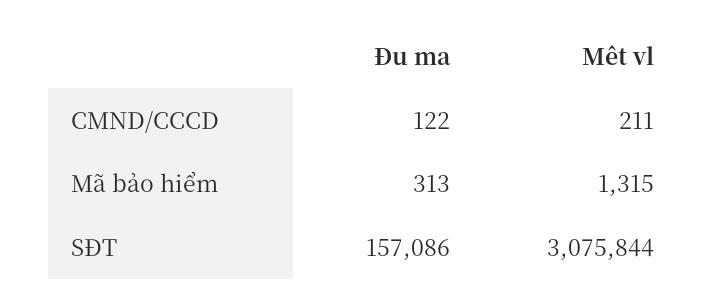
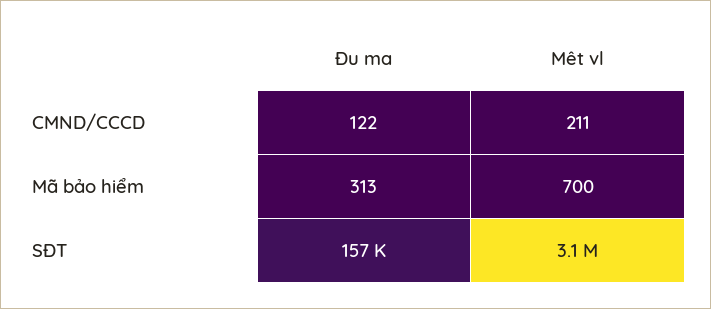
Mêt vl, Mã bảo hiểm: 1315 -> 700

